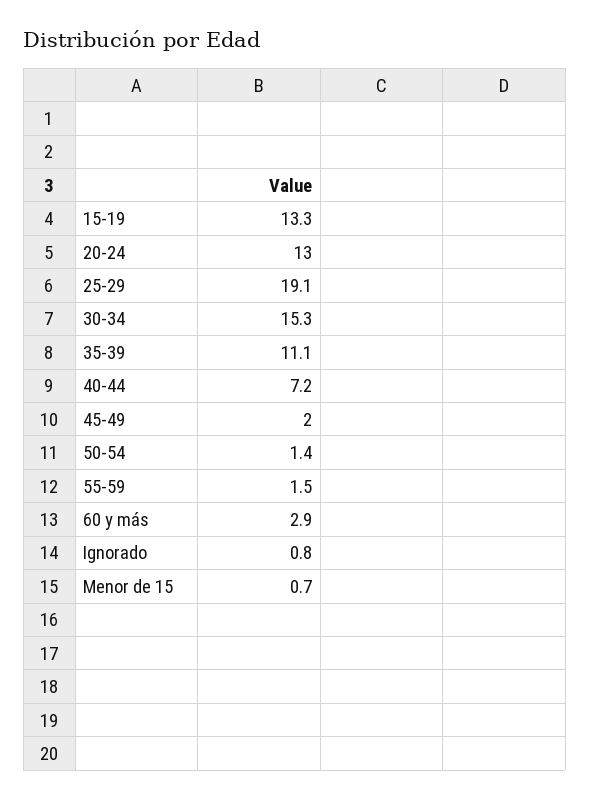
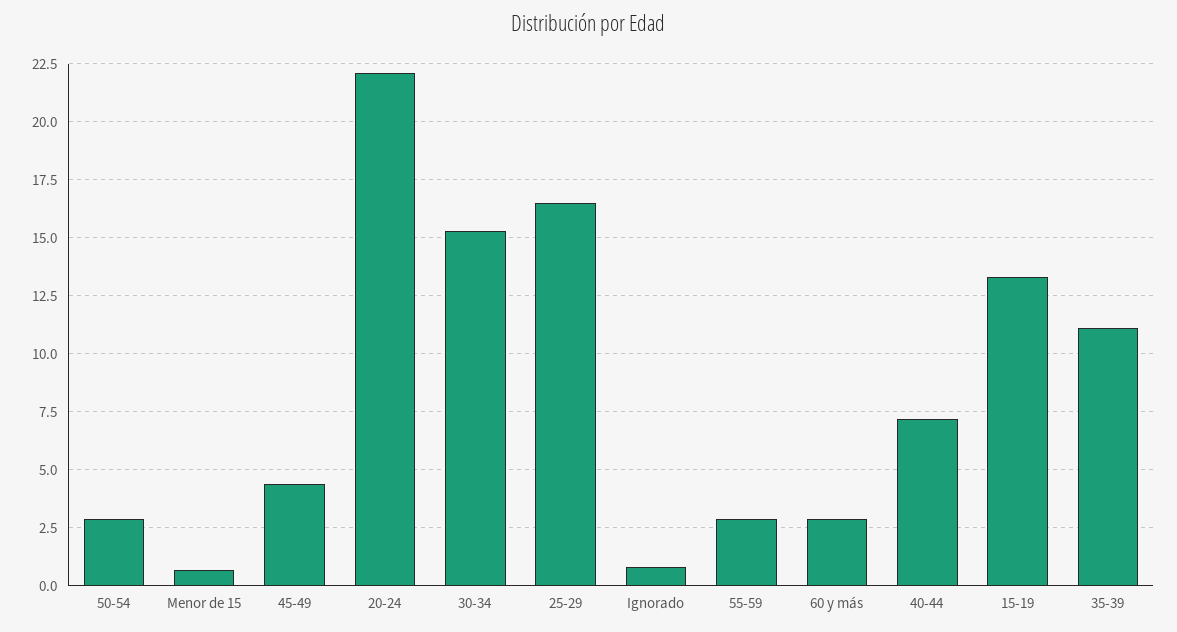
20-24: 13 -> 22
25-29: 19.1 -> 16.5
45-49: 2 -> 4.5
50-54: 1.4 -> 3
55-59: 1.5 -> 3

